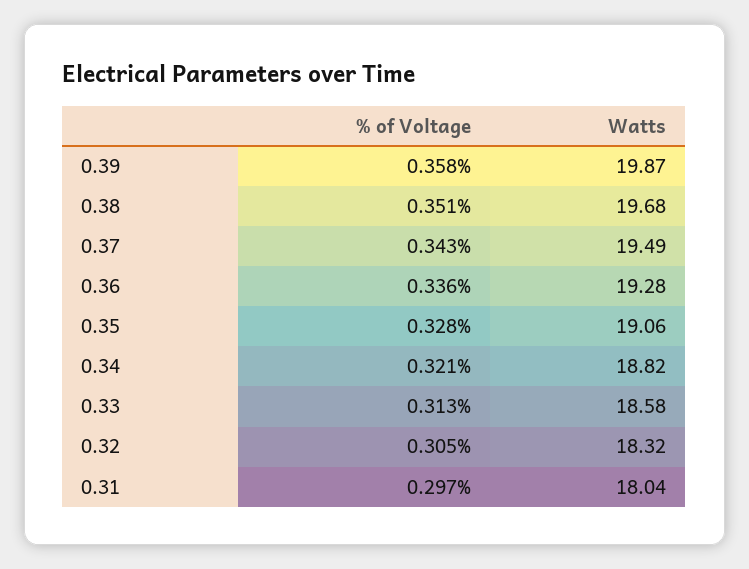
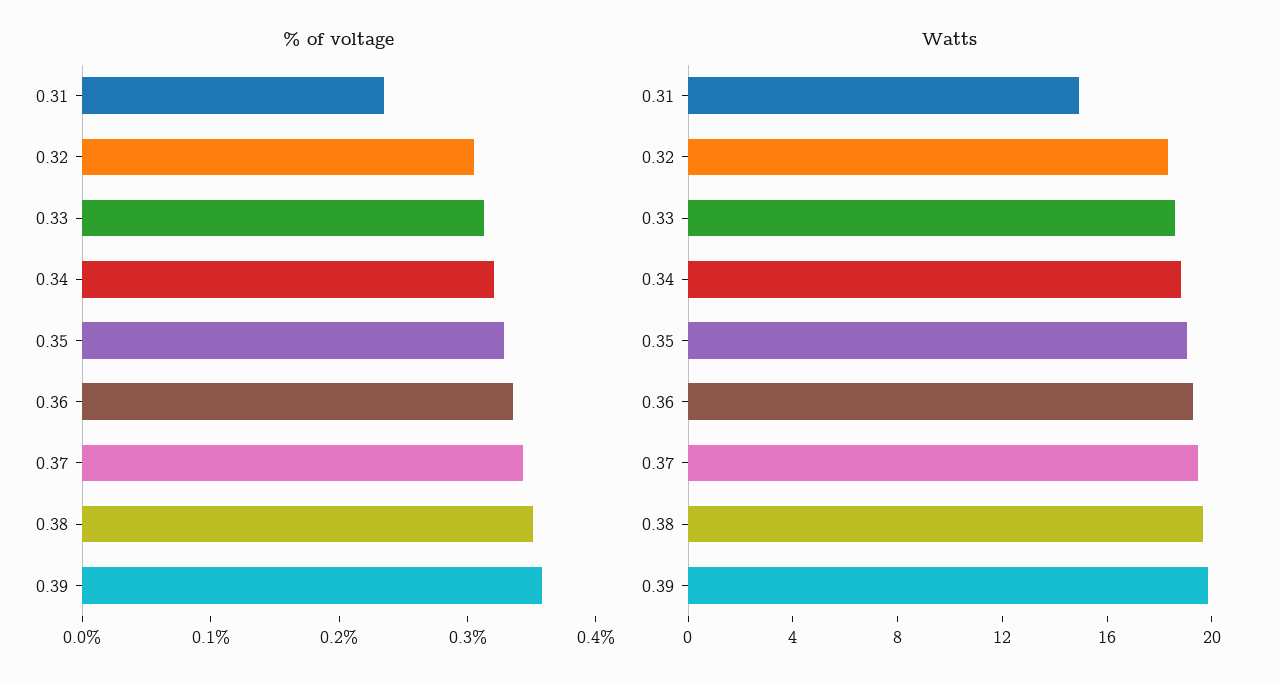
% of Voltage, 0.31: 0.297 -> 0.24
Watts, 0.31: 18.04 -> 15

